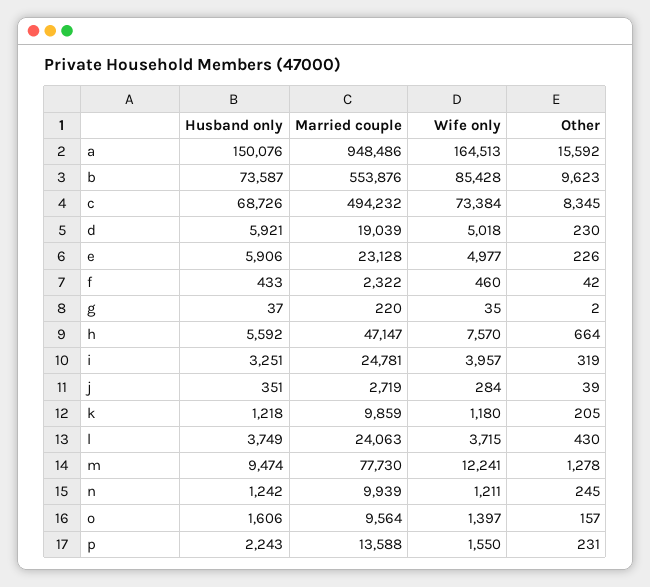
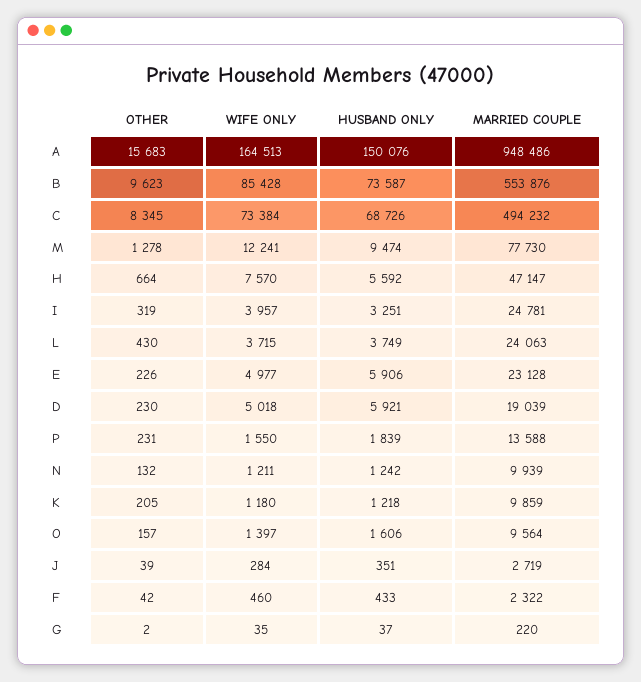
Other, a: 15592 -> 15683
Other, n: 245 -> 132
Husband only, p: 2243 -> 1839

